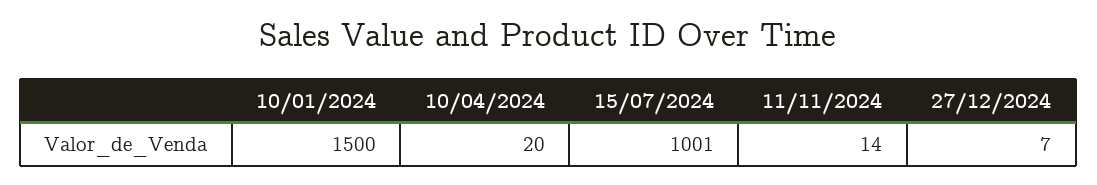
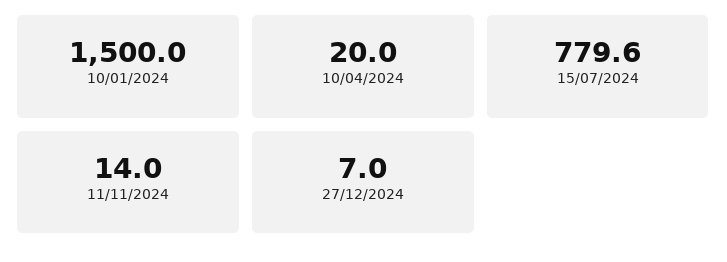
15/07/2024: 1001 -> 779.6

